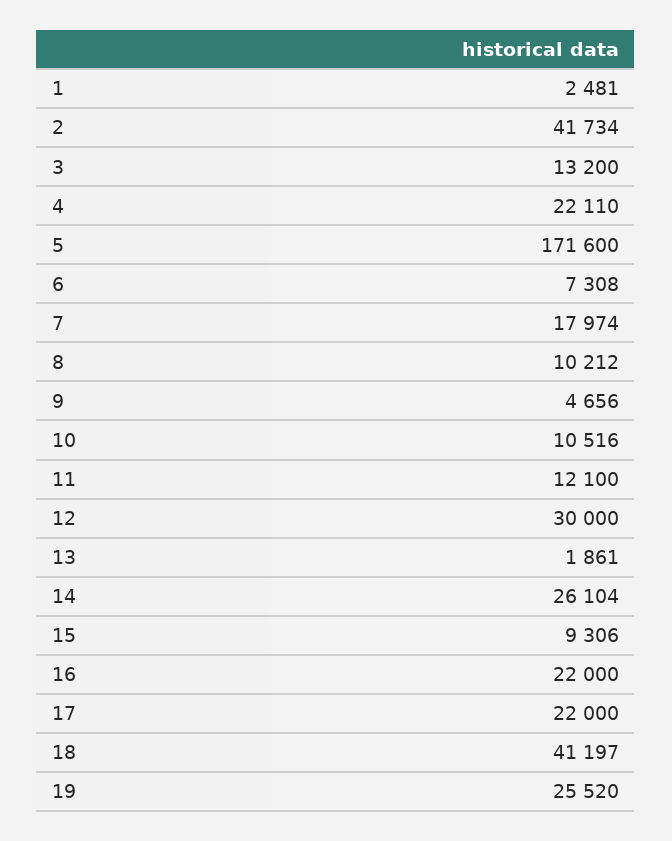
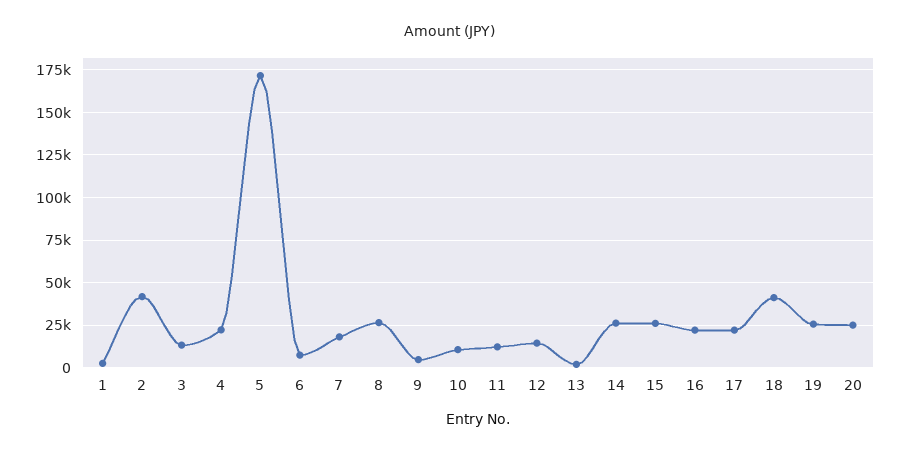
8: 10212 -> 25000
12: 30000 -> 15000
15: 9306 -> 25000
20: none -> 25000

